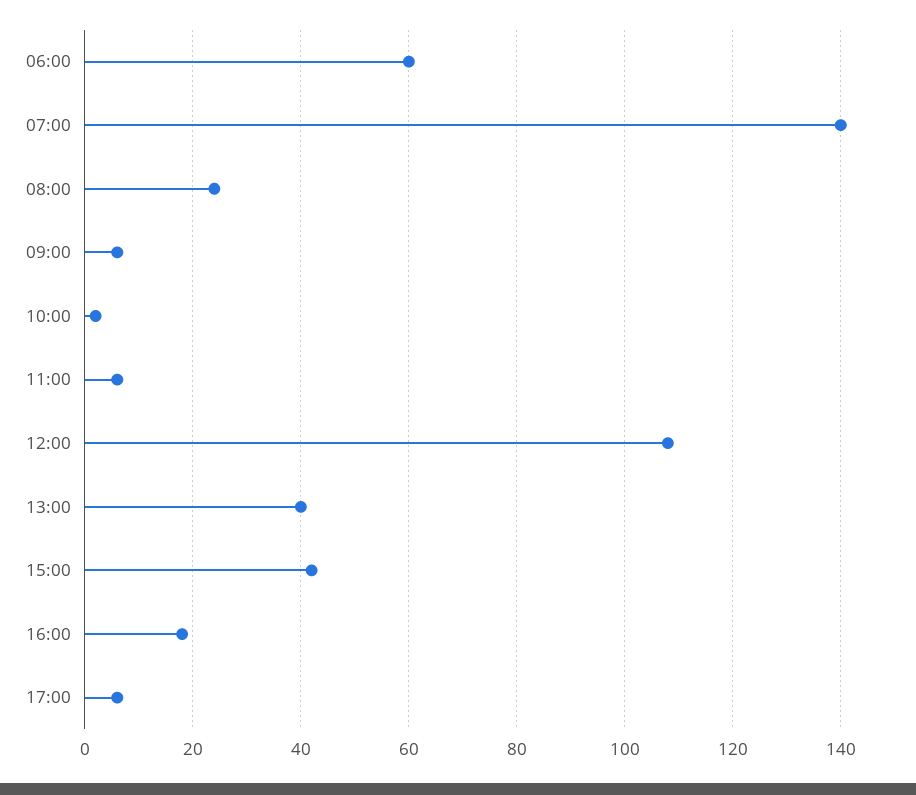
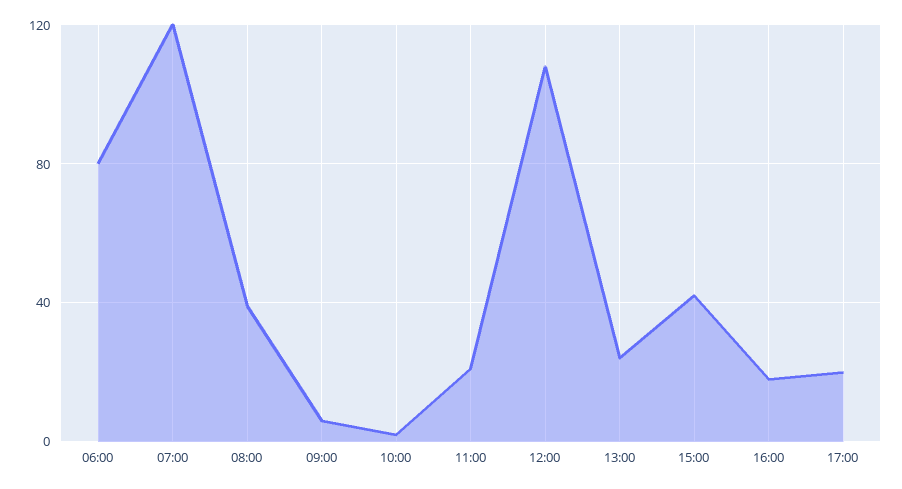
06:00: 60 -> 80
07:00: 140 -> 120
08:00: 25 -> 40
11:00: 5 -> 20
13:00: 40 -> 25
17:00: 5 -> 20

